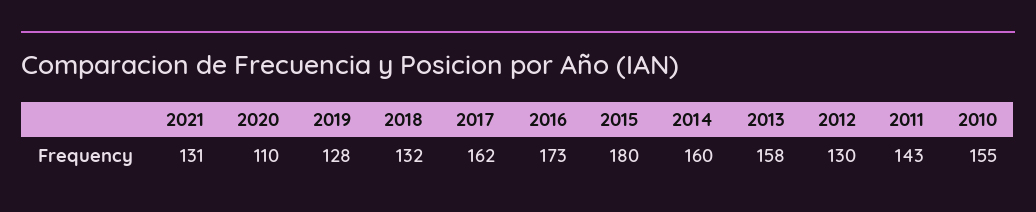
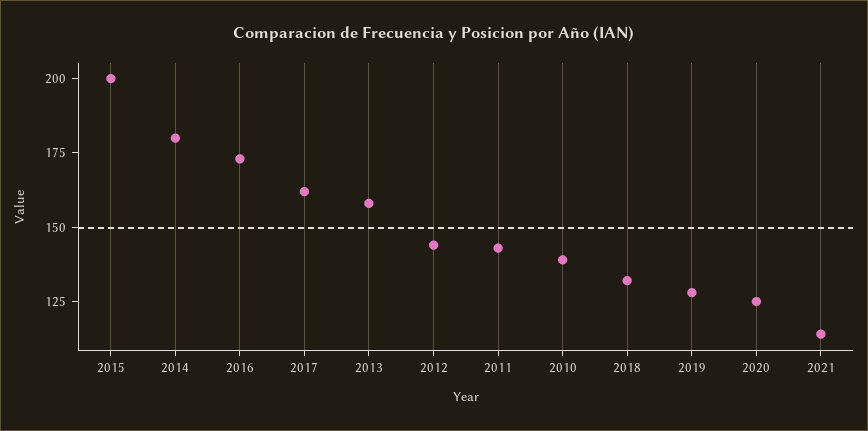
2021: 131 -> 115
2020: 110 -> 125
2015: 180 -> 200
2014: 160 -> 180
2012: 130 -> 145
2010: 155 -> 140

